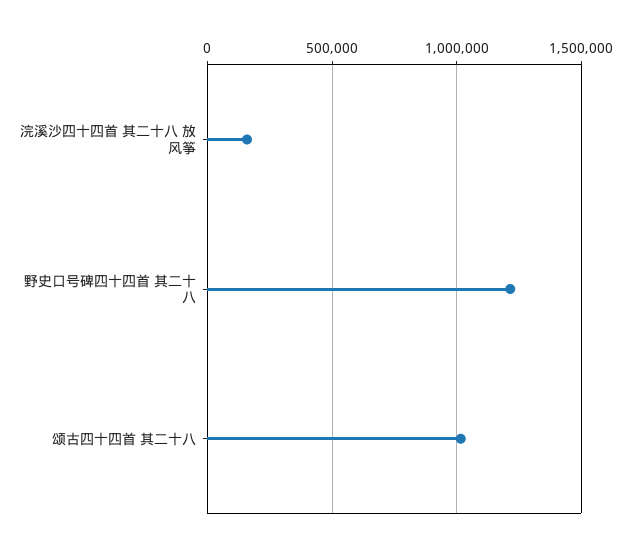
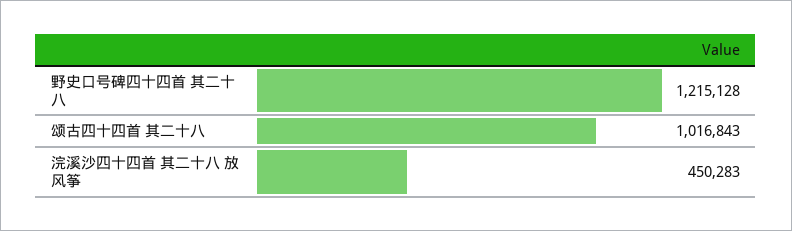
浣溪沙四十四首 其二十八 放风筝: 150000 -> 450283

